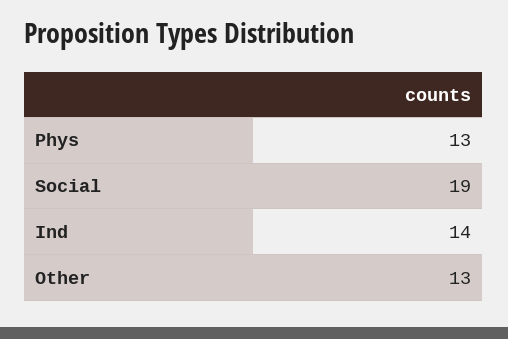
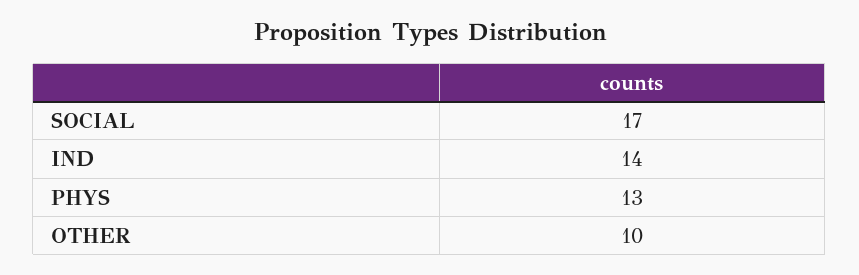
Social: 19 -> 17
Other: 13 -> 10

